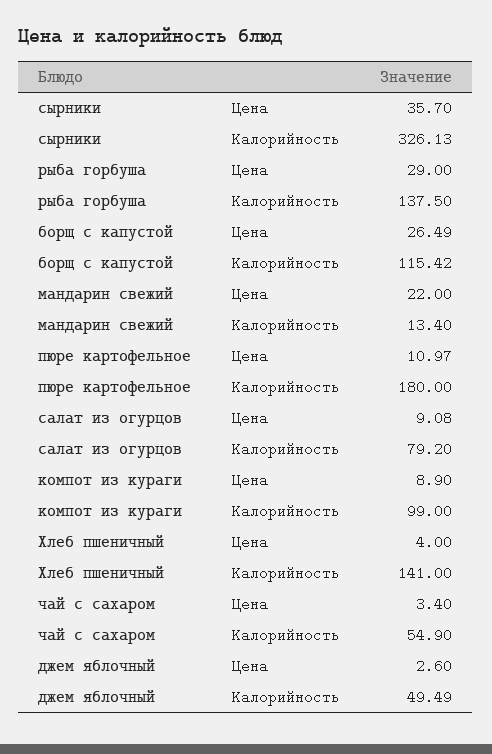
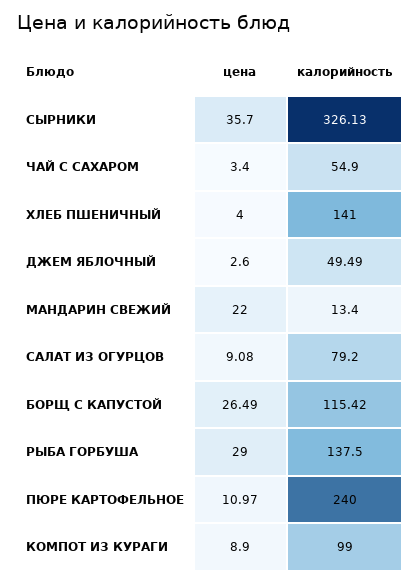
пюре картофельное, Калорийность: 180 -> 240

